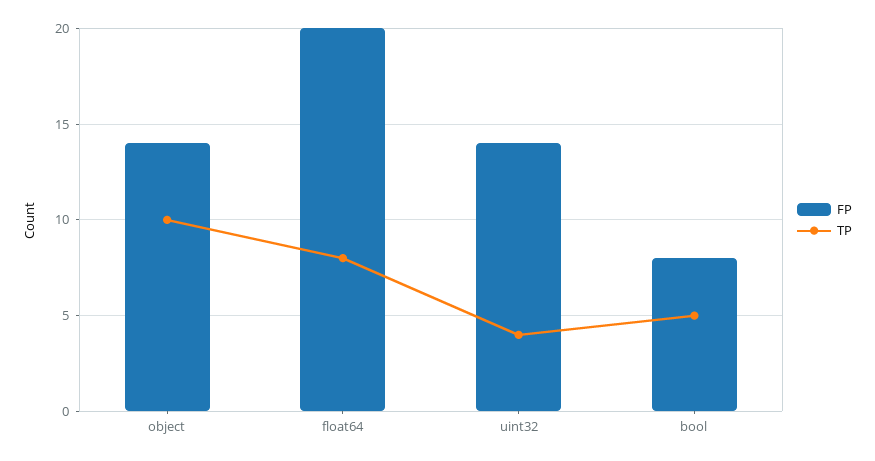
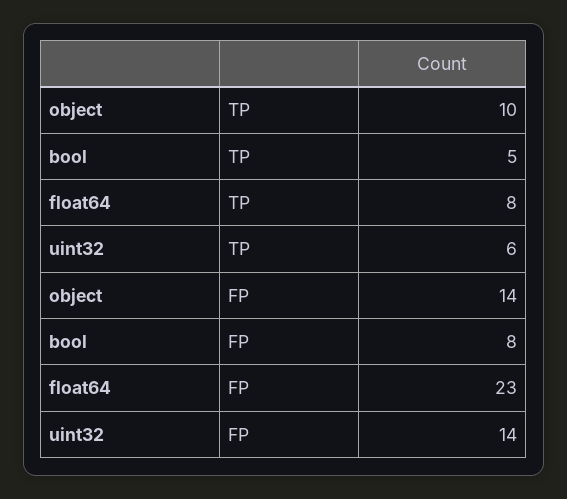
FP, float64: 20 -> 23
TP, uint32: 4 -> 6

